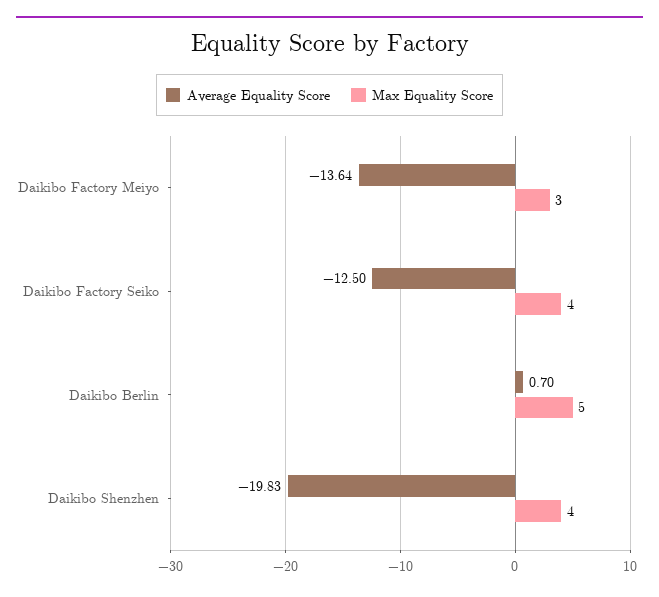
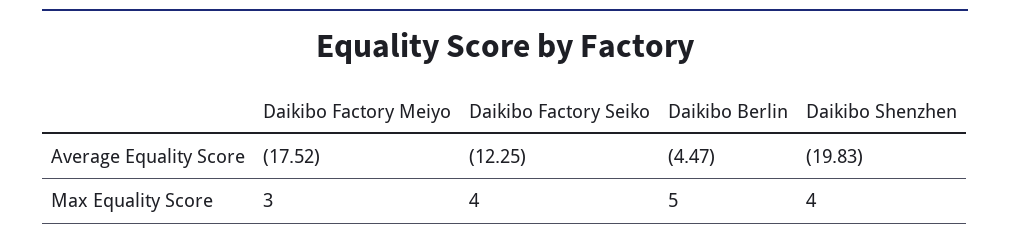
Average Equality Score, Daikibo Factory Meiyo: -13.64 -> -17.52
Average Equality Score, Daikibo Factory Seiko: -12.5 -> -12.25
Average Equality Score, Daikibo Berlin: 0.7 -> -4.47

